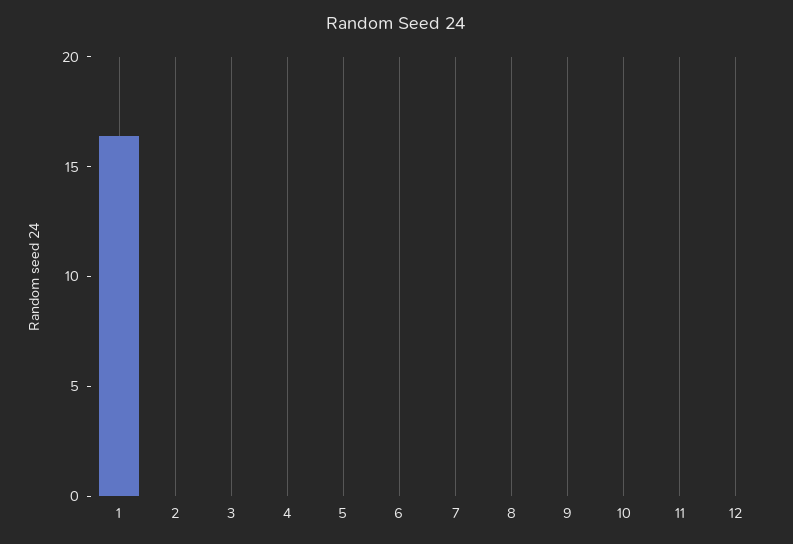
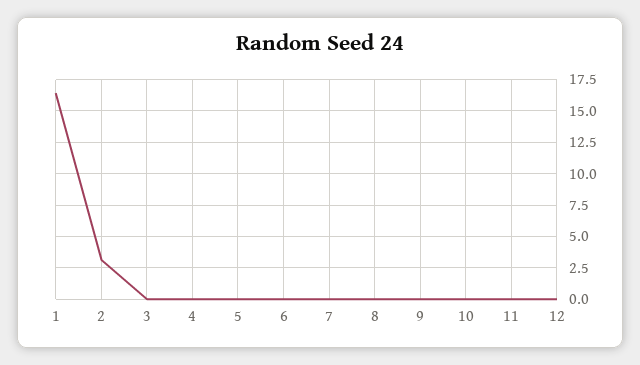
2: 0 -> 3

